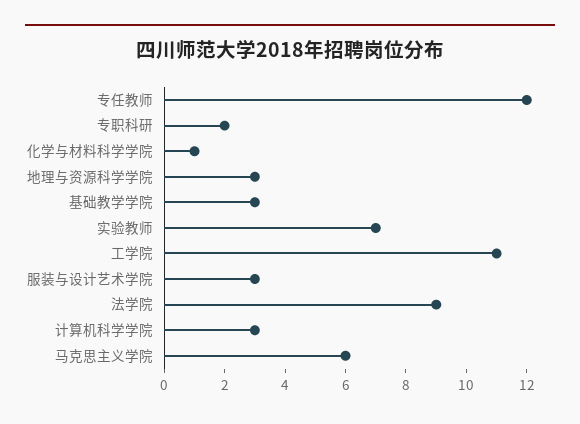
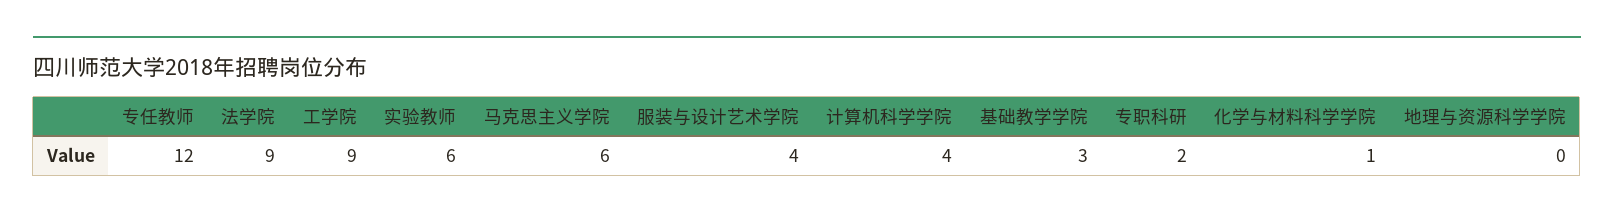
地理与资源科学学院: 3 -> 0
实验教师: 7 -> 6
工学院: 11 -> 9
服装与设计艺术学院: 3 -> 4
计算机科学学院: 3 -> 4

